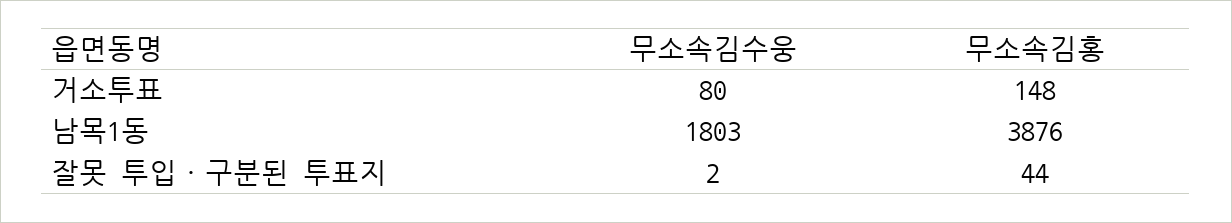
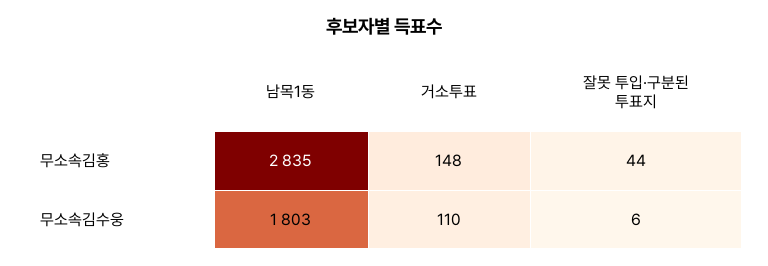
무소속김수웅, 거소투표: 80 -> 110
무소속김홍, 남목1동: 3876 -> 2835
무소속김수웅, 잘못 투입·구분된 투표지: 2 -> 6

